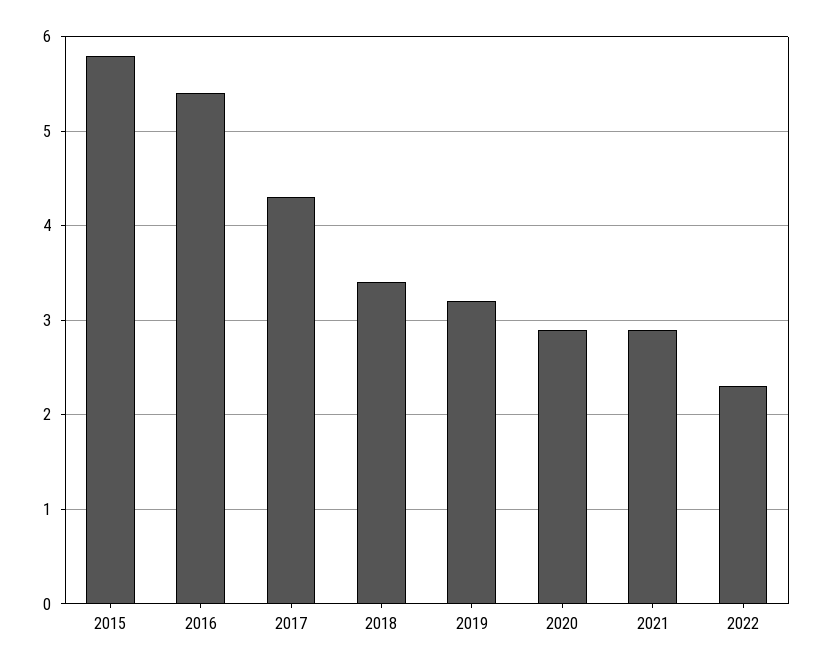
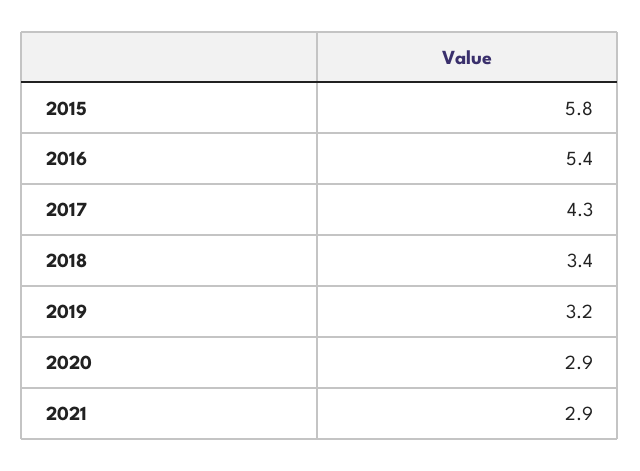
2022: 2.3 -> none

